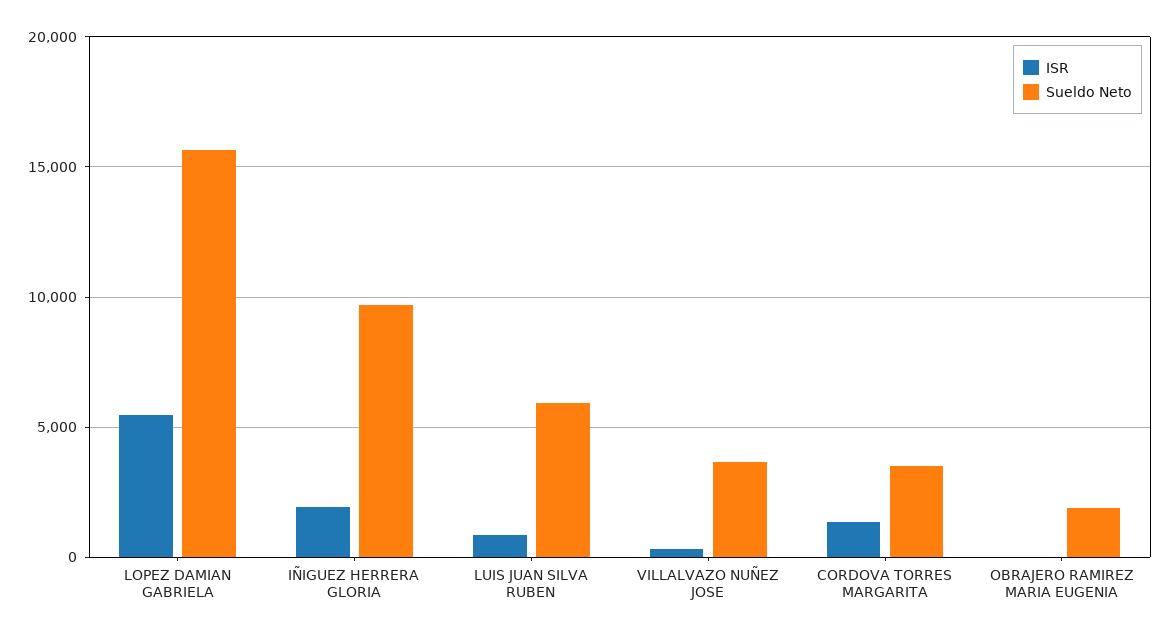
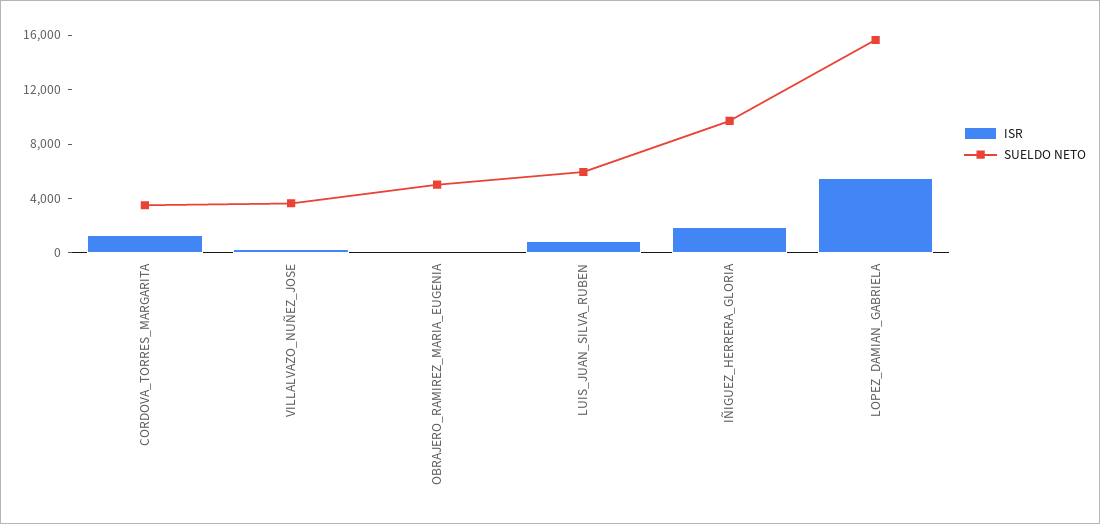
Sueldo Neto, OBRAJERO RAMIREZ MARIA EUGENIA: 2000 -> 5000

